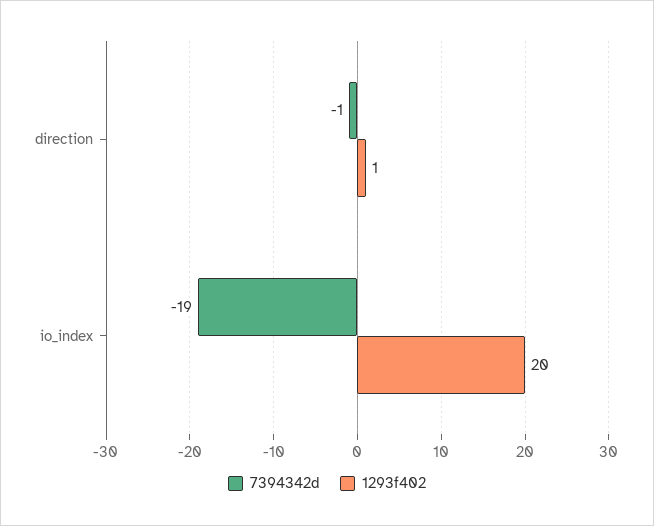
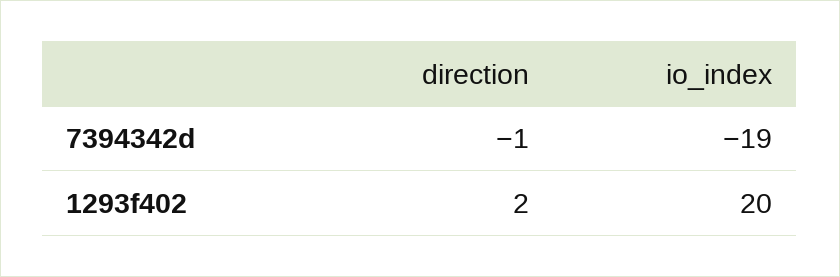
1293f402, direction: 1 -> 2

